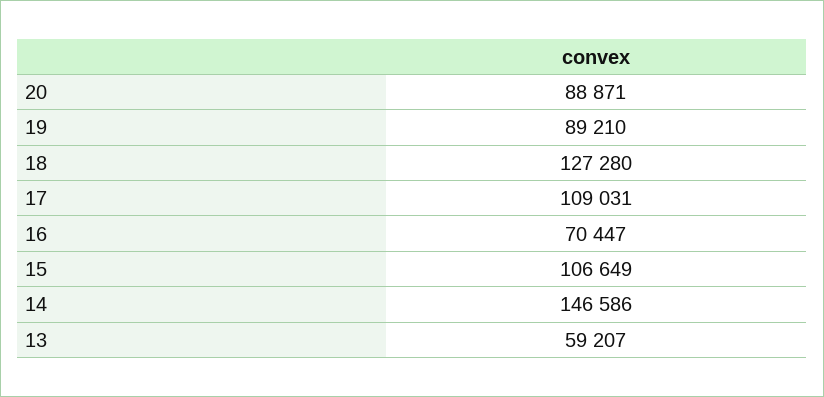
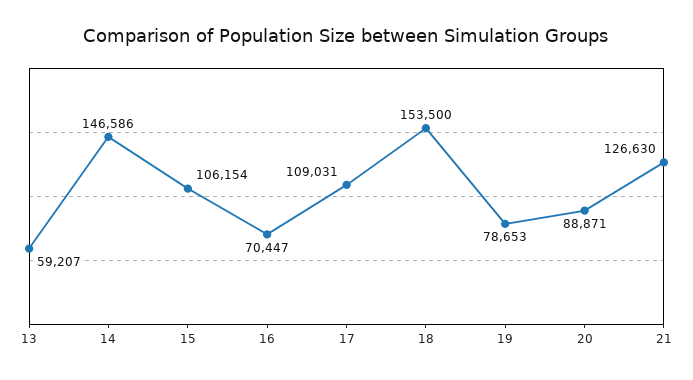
19: 89210 -> 78653
18: 127280 -> 153500
15: 106649 -> 106154
21: none -> 126630

